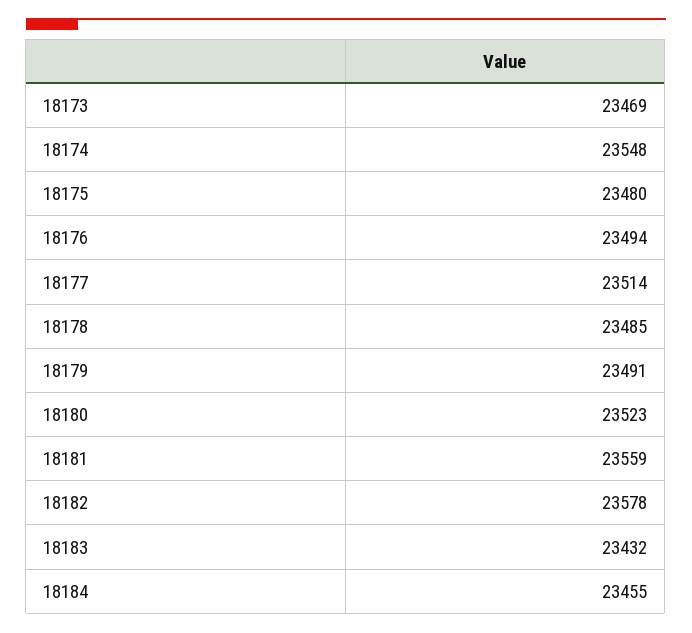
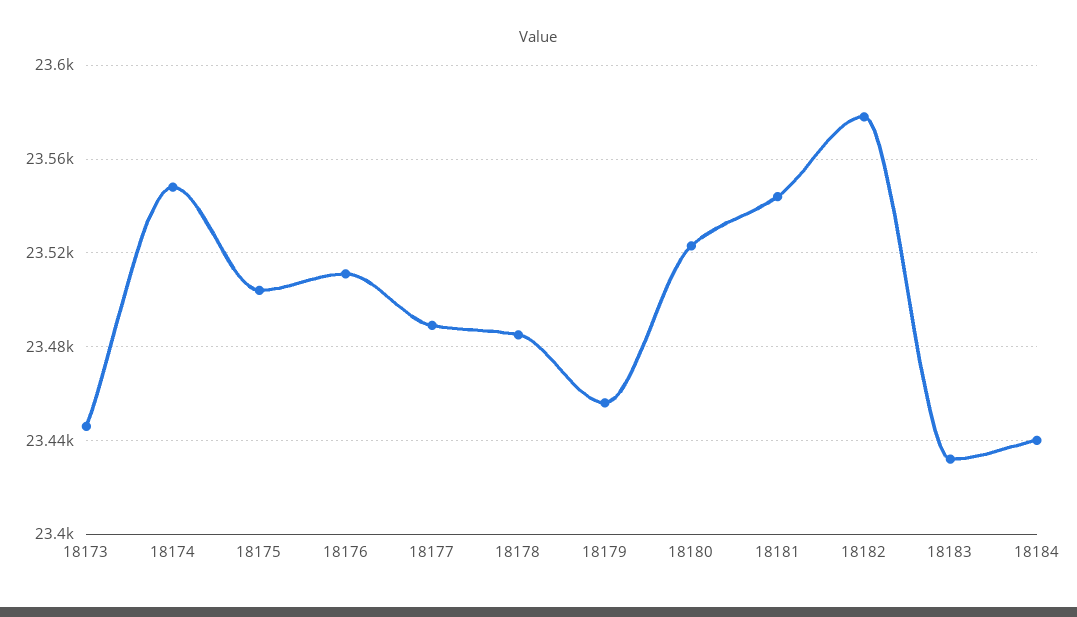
18173: 23469 -> 23445
18175: 23480 -> 23505
18176: 23494 -> 23510
18177: 23514 -> 23490
18179: 23491 -> 23455
18181: 23559 -> 23545
18184: 23455 -> 23440

